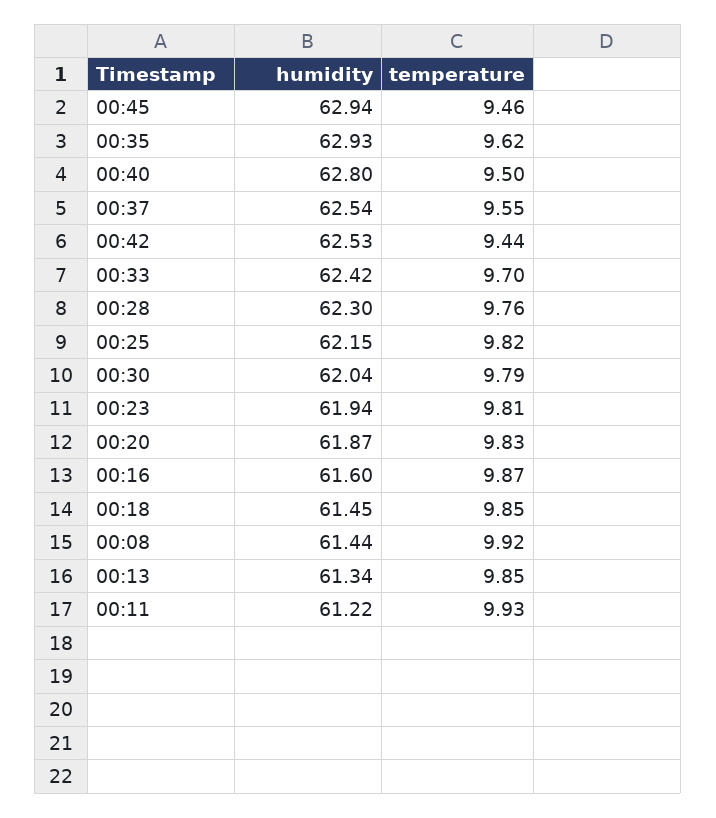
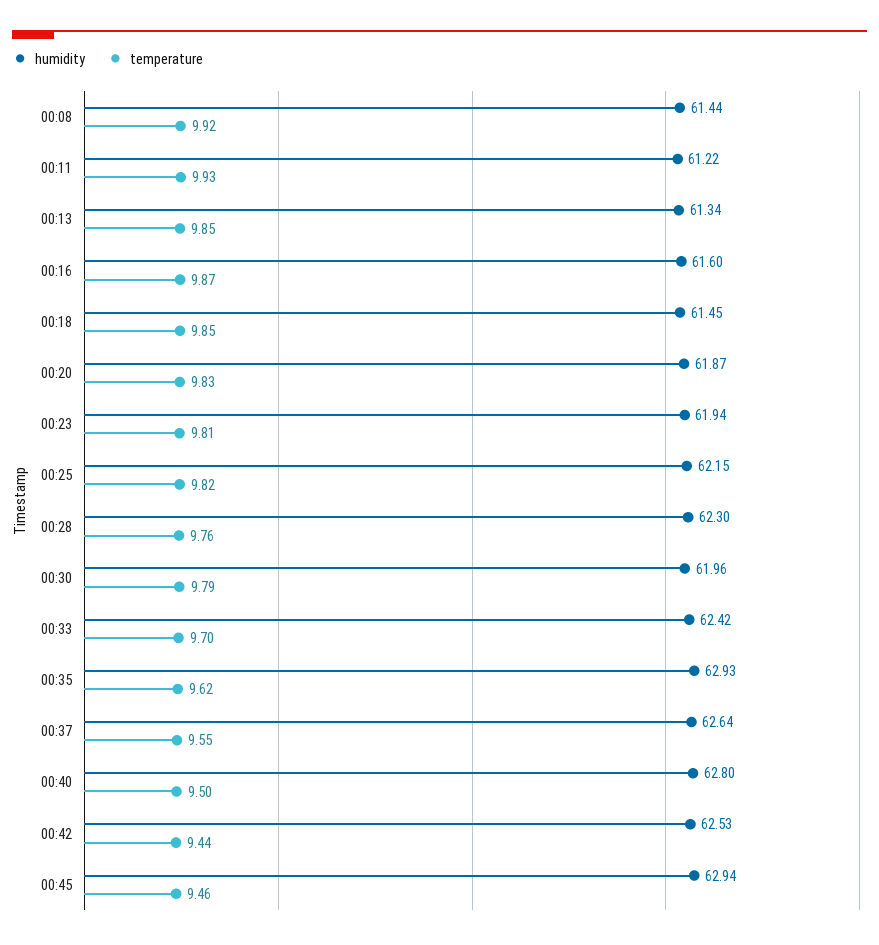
humidity, 00:37: 62.54 -> 62.64
humidity, 00:30: 62.04 -> 61.96

